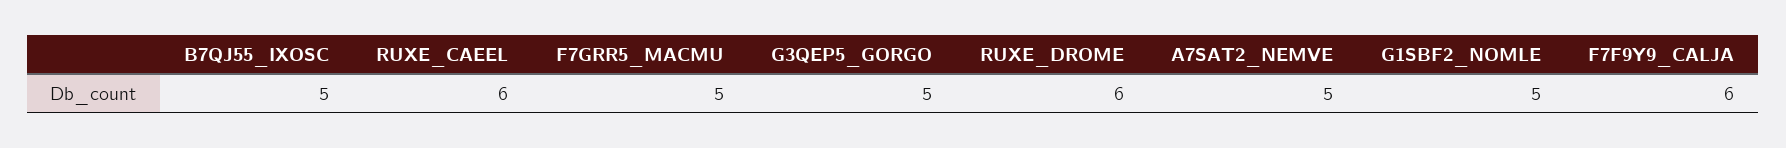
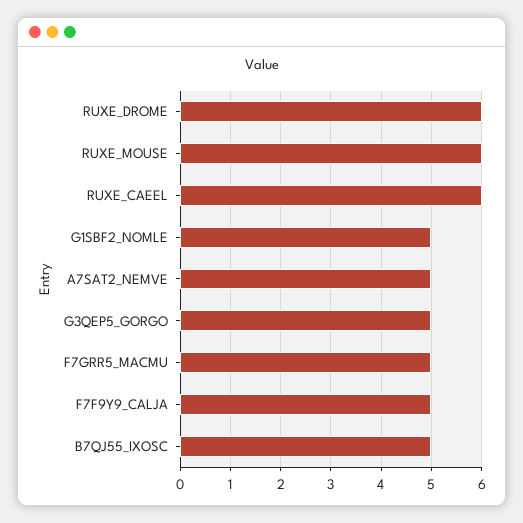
F7F9Y9_CALJA: 6 -> 5
RUXE_MOUSE: none -> 6

